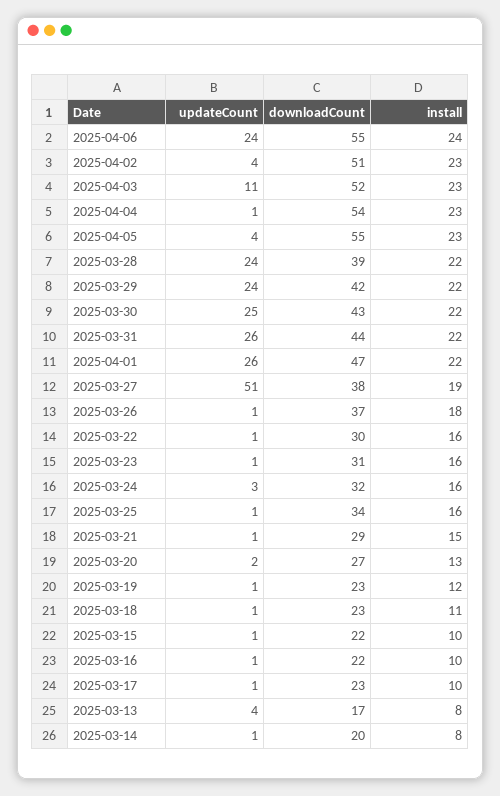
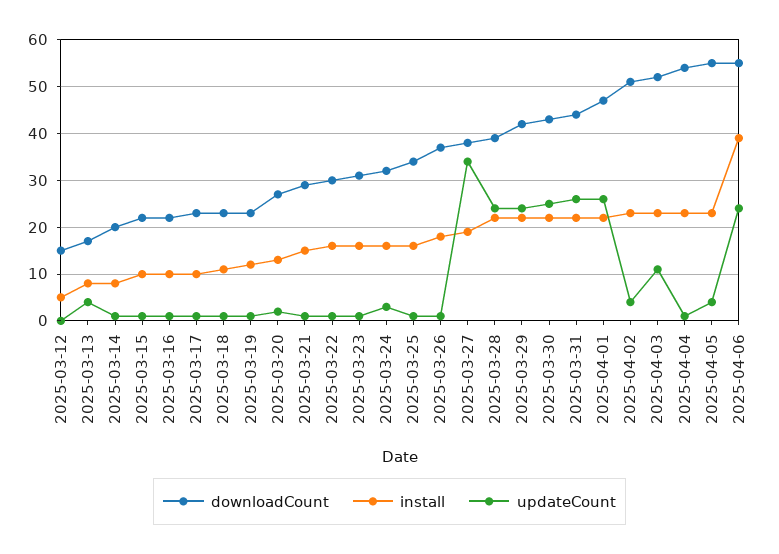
install, 2025-04-06: 24 -> 40
updateCount, 2025-03-27: 51 -> 35
downloadCount, 2025-03-12: none -> 15
install, 2025-03-12: none -> 5
updateCount, 2025-03-12: none -> 0

